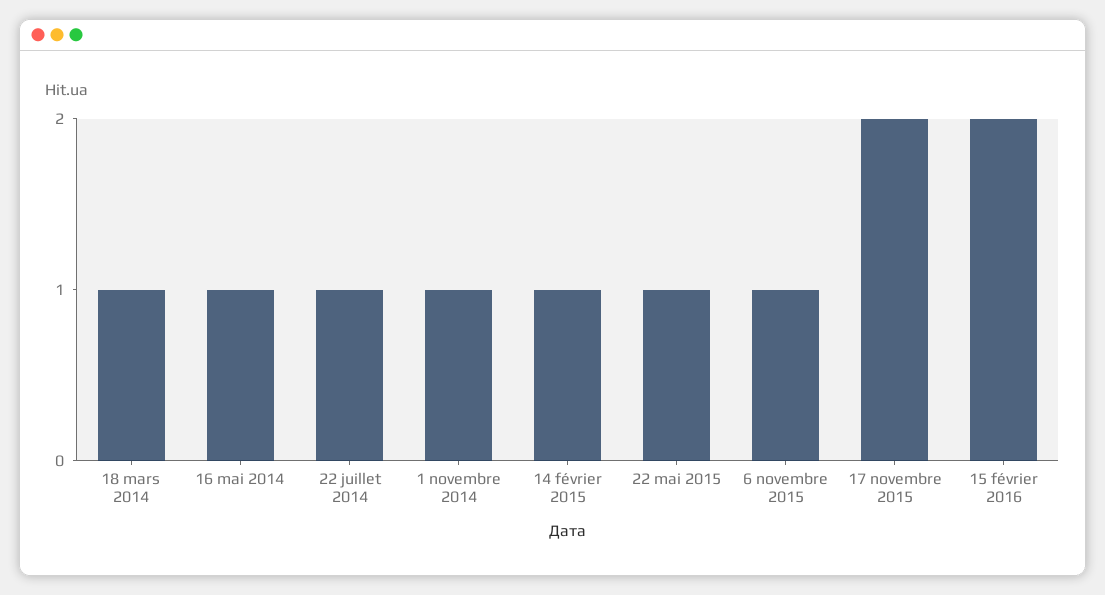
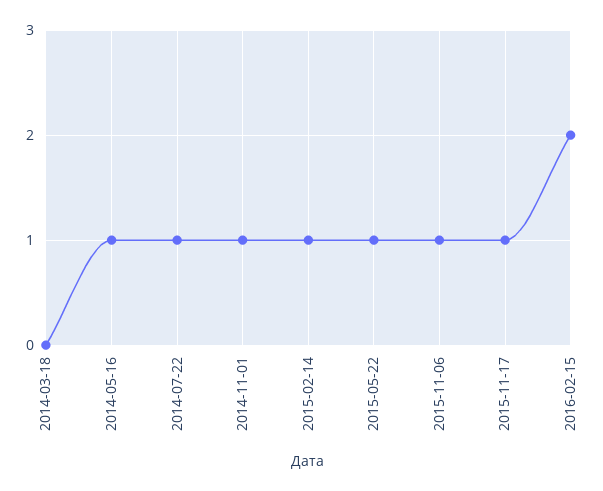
18 mars 2014: 1 -> 0
17 novembre 2015: 2 -> 1

